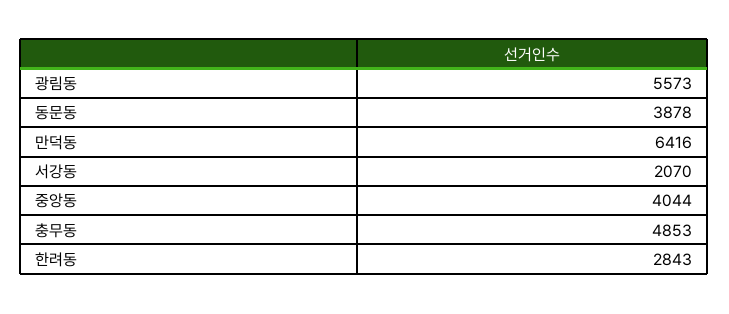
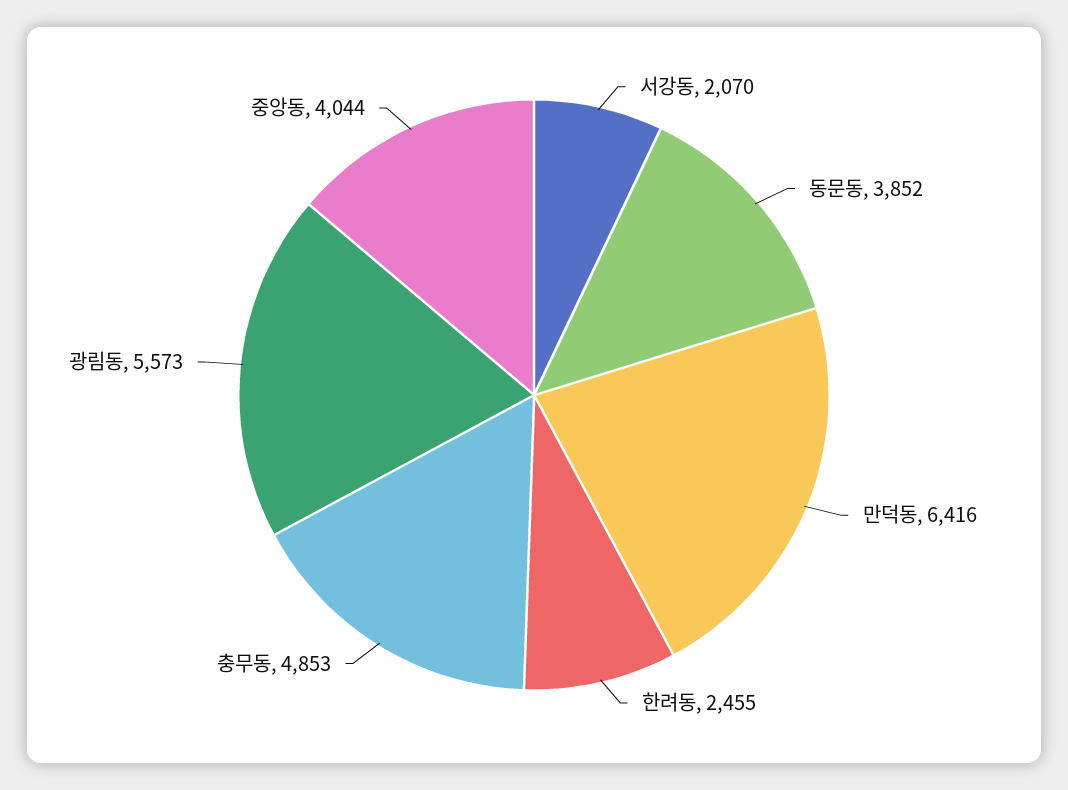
동문동: 3878 -> 3852
한려동: 2843 -> 2455

